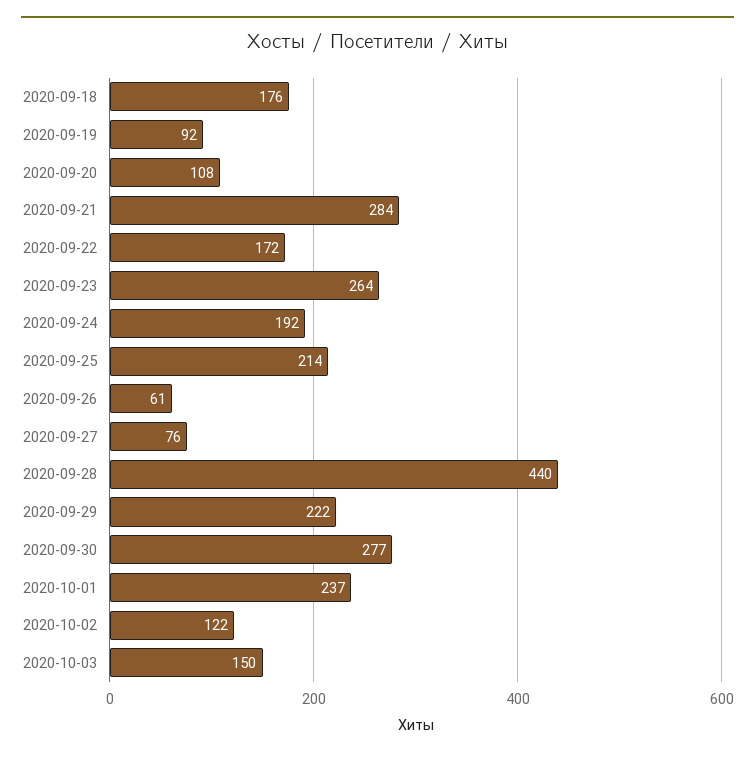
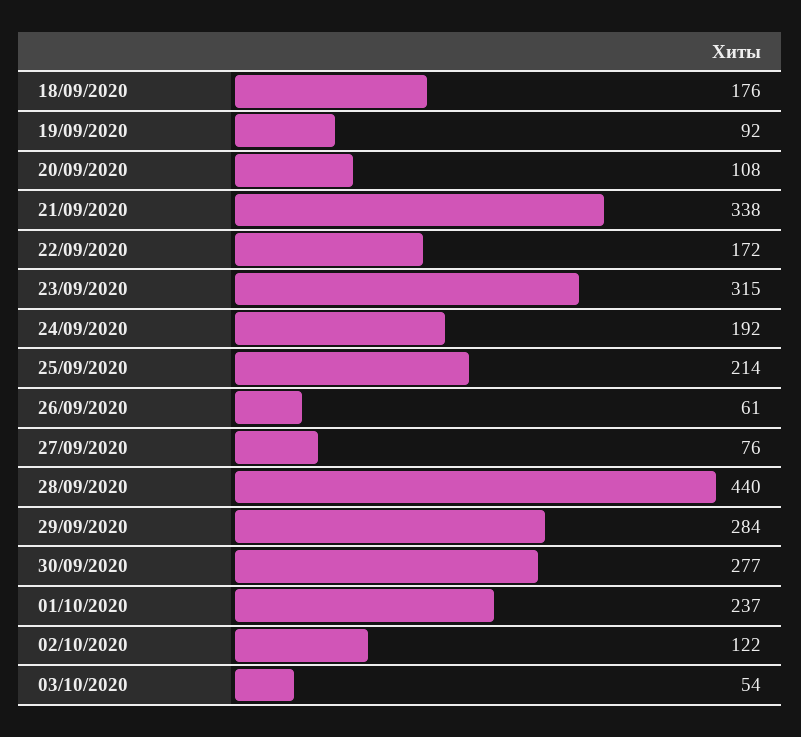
2020-09-21: 284 -> 338
2020-09-23: 264 -> 315
2020-09-29: 222 -> 284
2020-10-03: 150 -> 54

